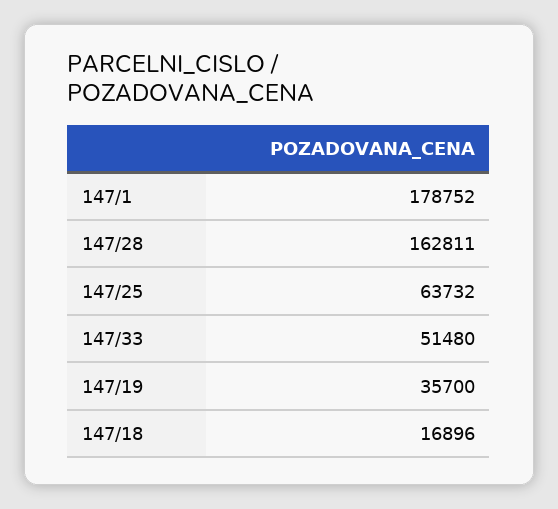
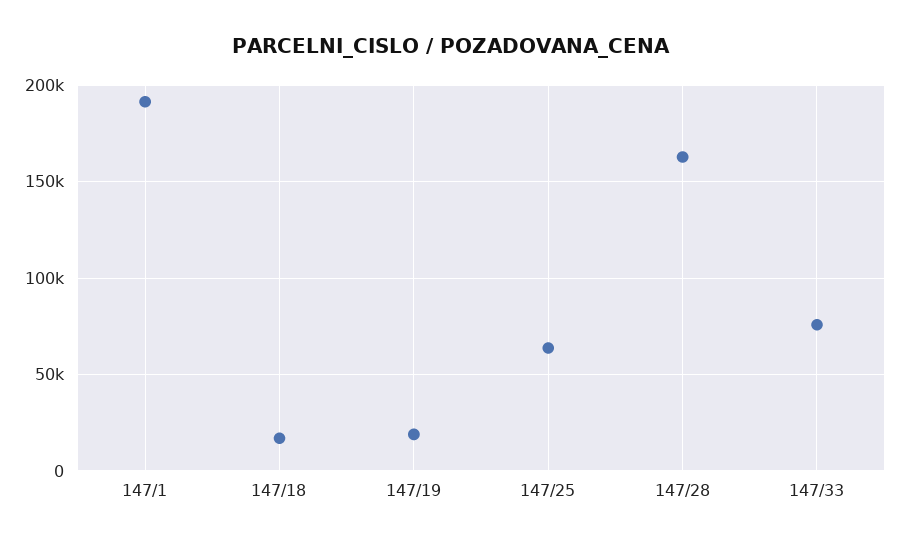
147/1: 178752 -> 190000
147/33: 51480 -> 75000
147/19: 35700 -> 20000

